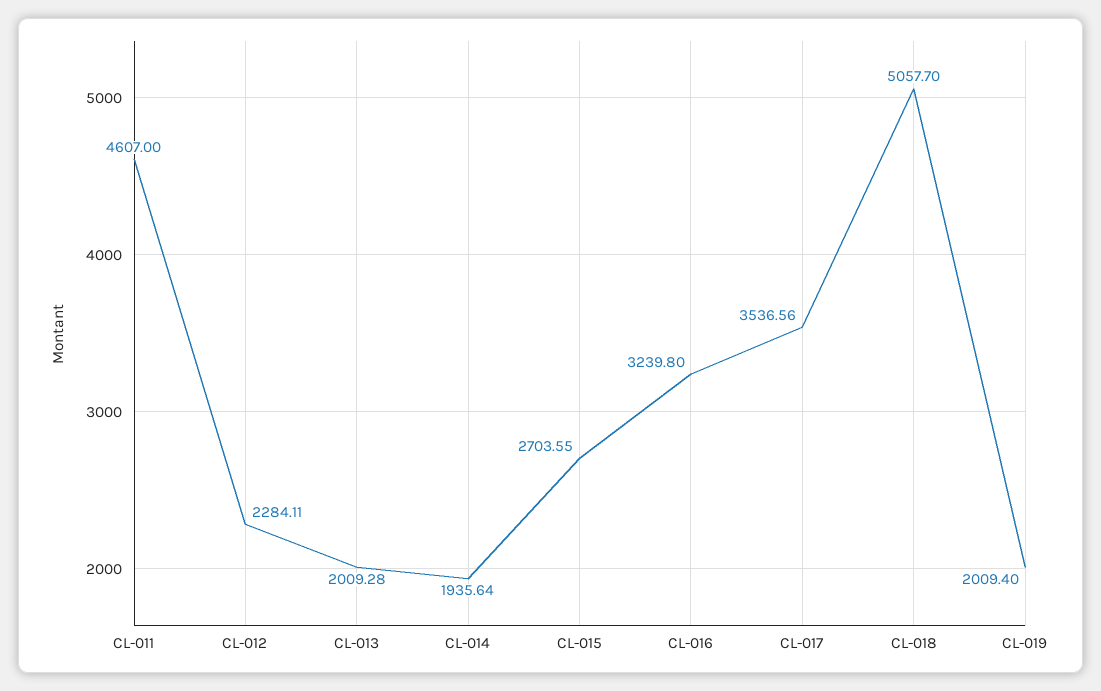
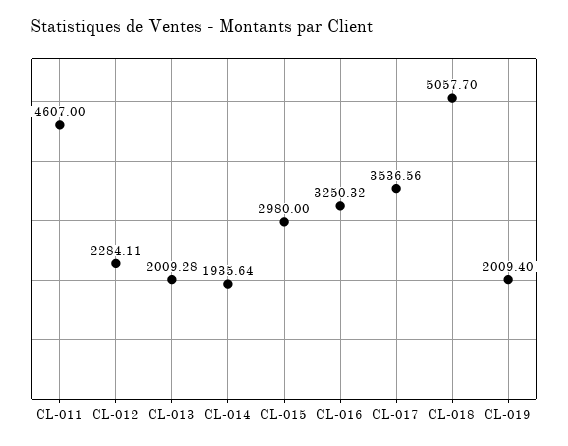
CL-015: 2703.55 -> 2980
CL-016: 3239.8 -> 3250.32

